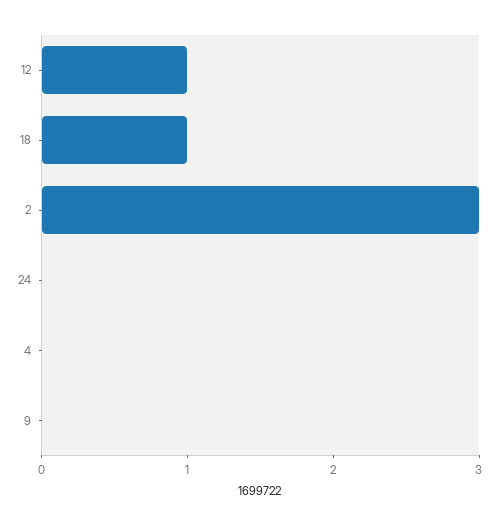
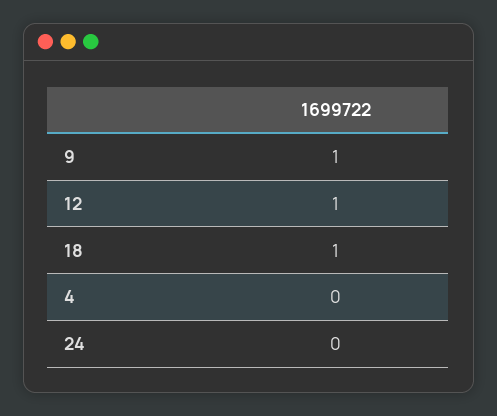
2: 3 -> none
9: 0 -> 1

